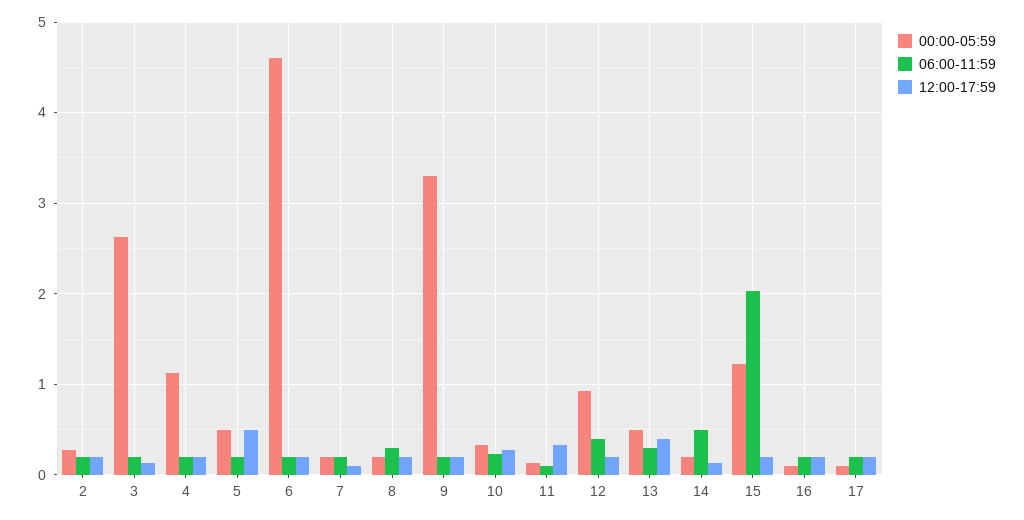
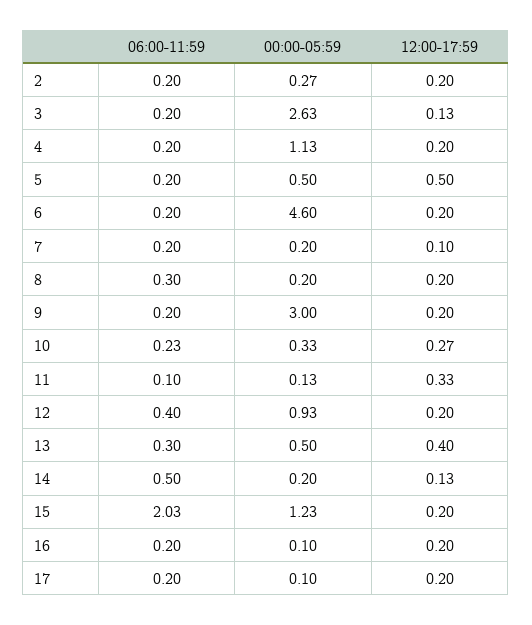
00:00-05:59, 9: 3.3 -> 3

